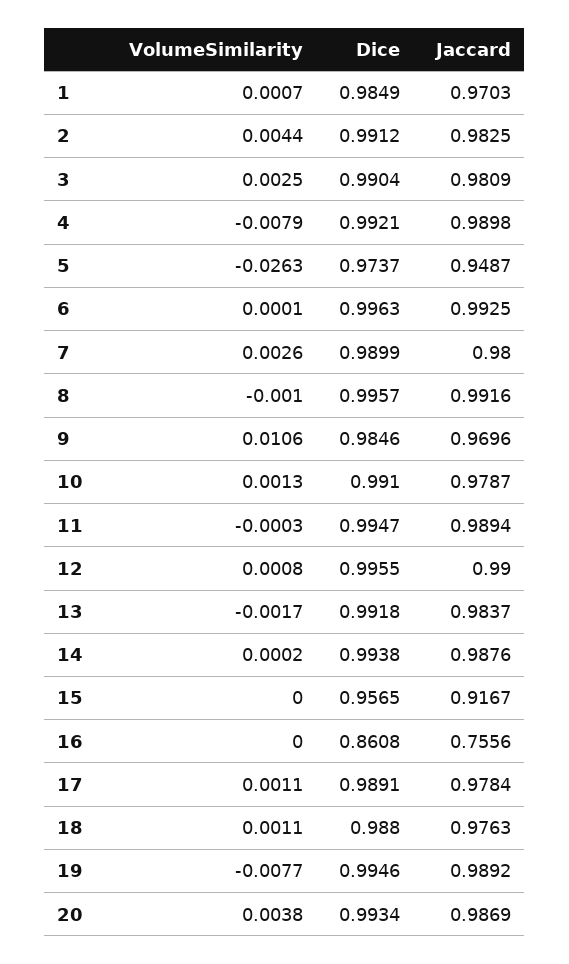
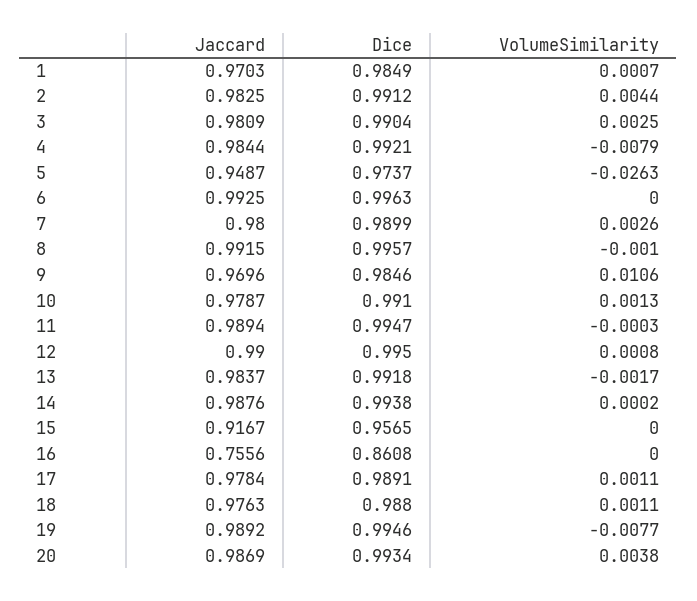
Jaccard, 4: 0.9898 -> 0.9844
VolumeSimilarity, 6: 0.0001 -> 0
Jaccard, 8: 0.9916 -> 0.9915
Dice, 12: 0.9955 -> 0.995

